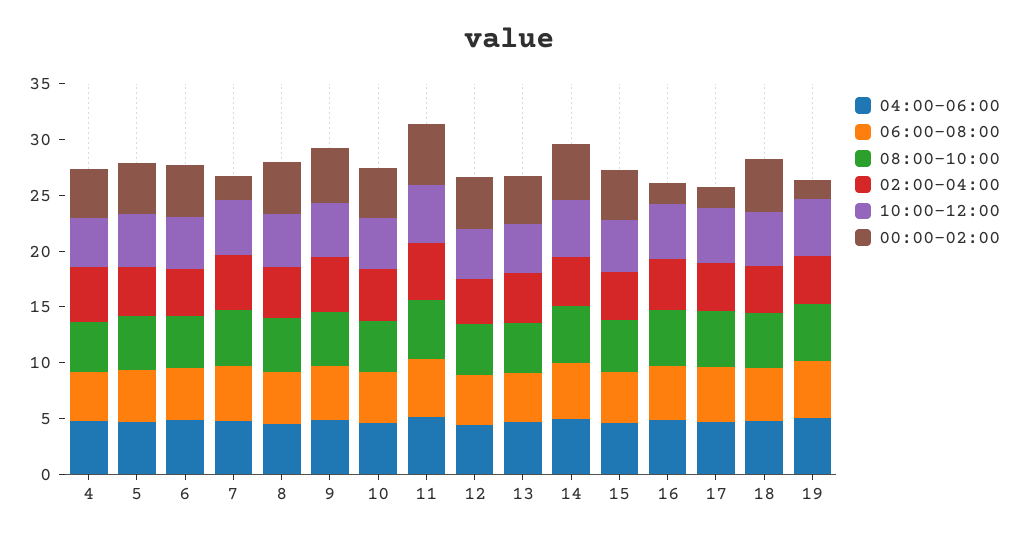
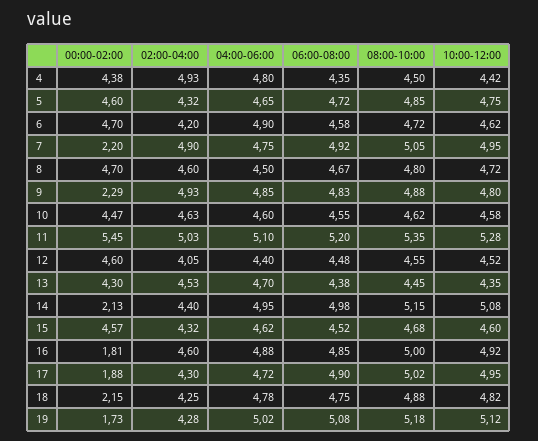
00:00-02:00, 9: 5 -> 2.29
00:00-02:00, 14: 5 -> 2.13
00:00-02:00, 18: 5 -> 2.15

